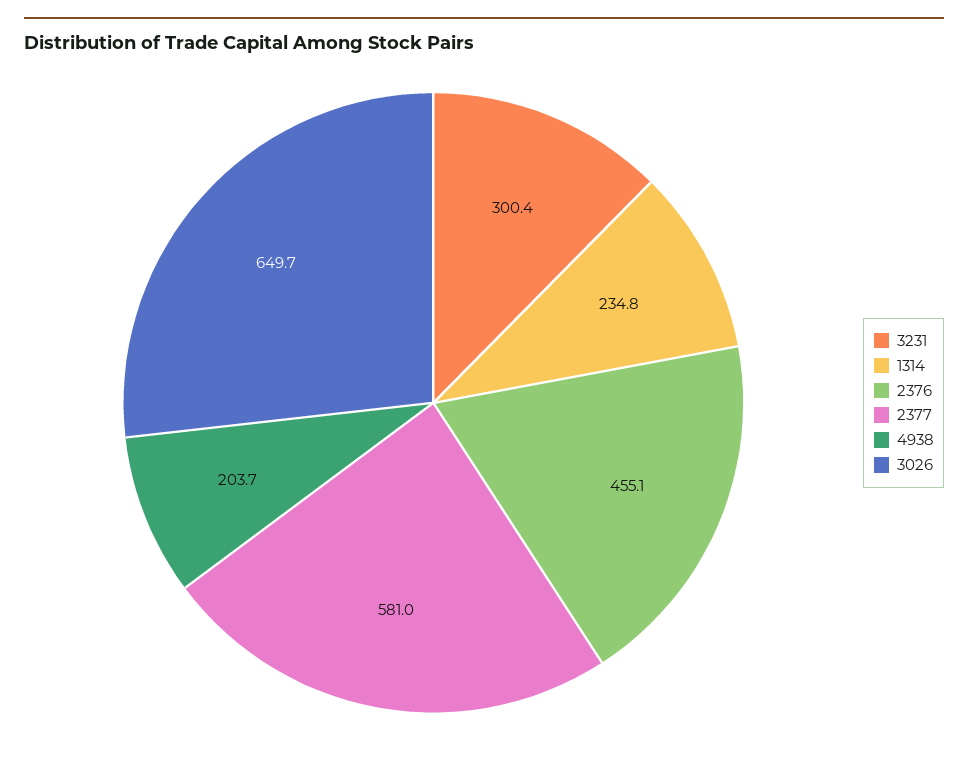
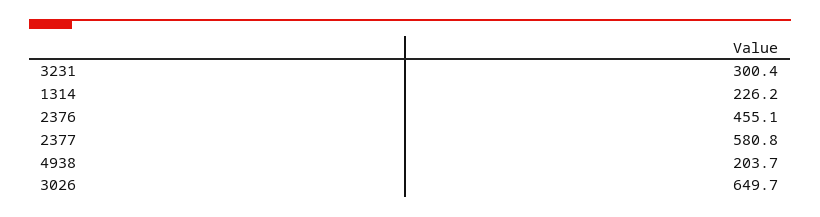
1314: 234.8 -> 226.2
2377: 581 -> 580.8

